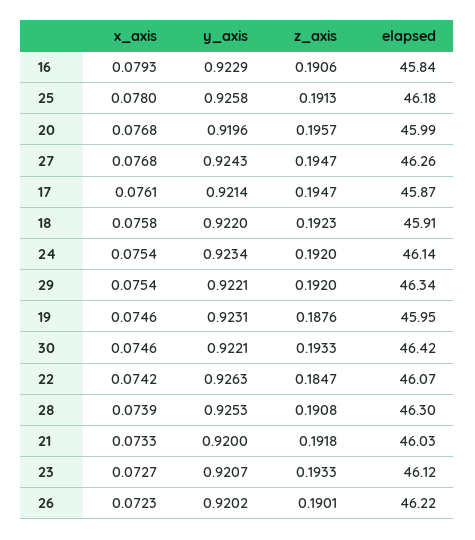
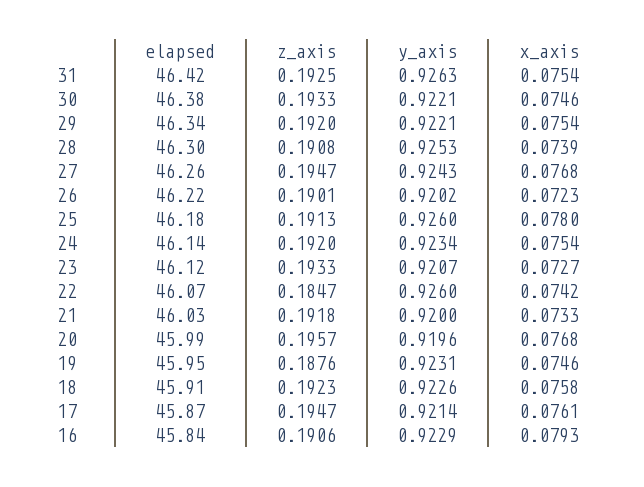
y_axis, 25: 0.9258 -> 0.926
y_axis, 18: 0.922 -> 0.9226
elapsed, 30: 46.42 -> 46.38
y_axis, 22: 0.9263 -> 0.926
elapsed, 31: none -> 46.42
z_axis, 31: none -> 0.1925
y_axis, 31: none -> 0.9263
x_axis, 31: none -> 0.0754

